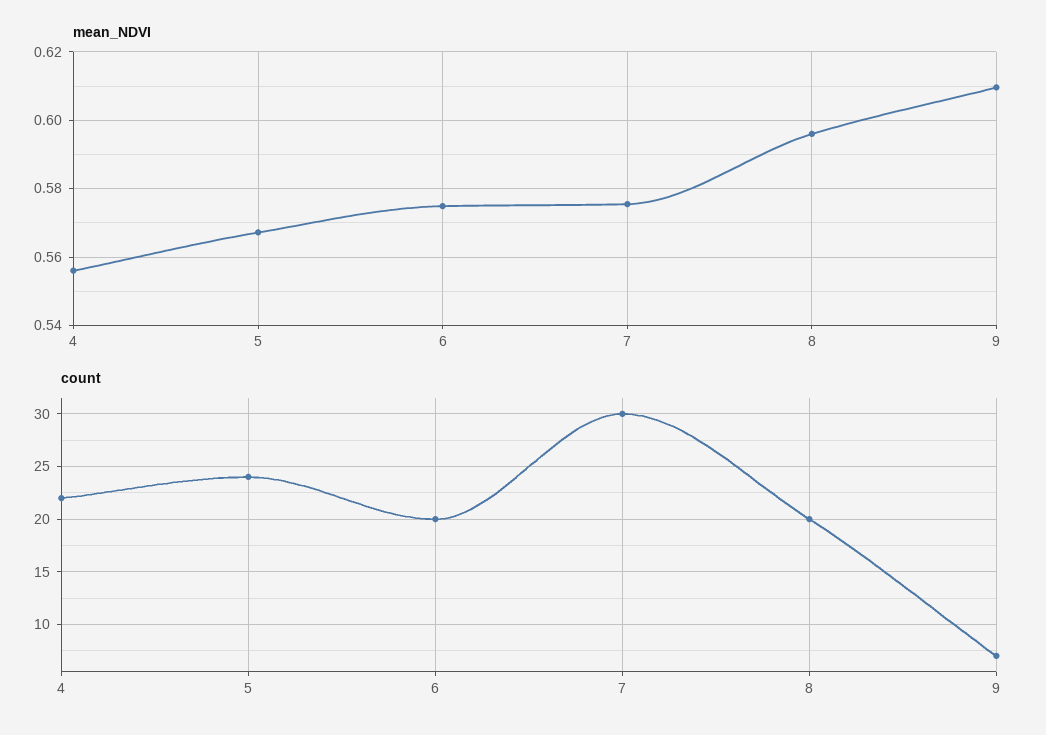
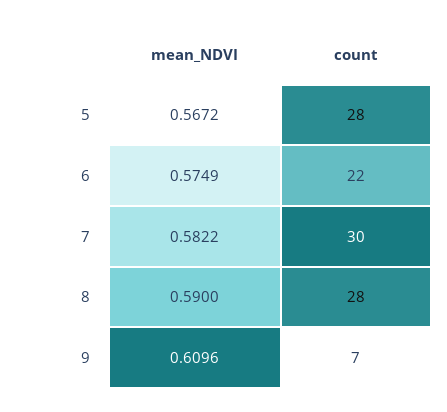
mean_NDVI, 4: 0.556 -> none
mean_NDVI, 7: 0.576 -> 0.5822
mean_NDVI, 8: 0.596 -> 0.59
count, 4: 22 -> none
count, 5: 24 -> 28
count, 6: 20 -> 22
count, 8: 20 -> 28

